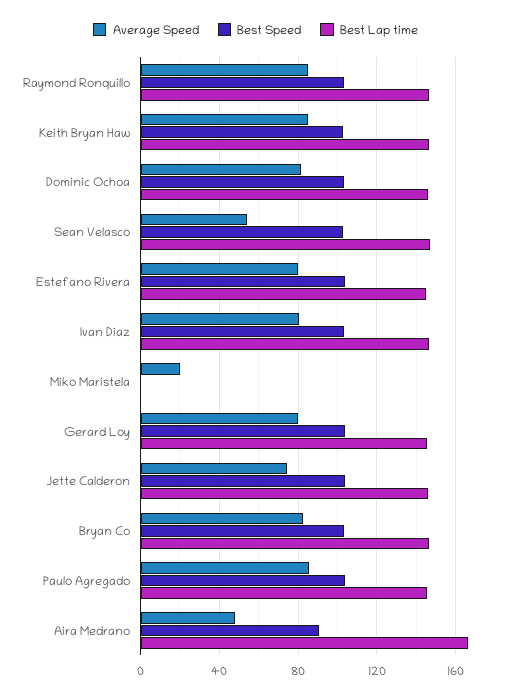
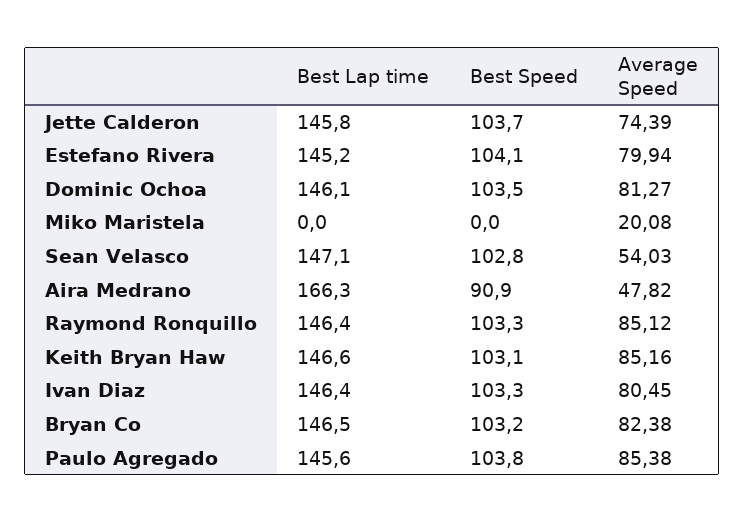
Average Speed, Gerard Loy: 80 -> none
Best Speed, Gerard Loy: 105 -> none
Best Lap time, Gerard Loy: 145 -> none

